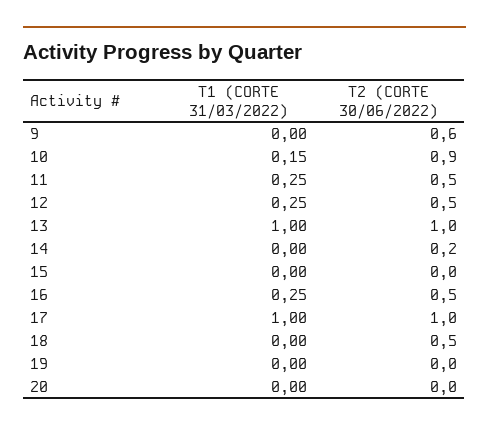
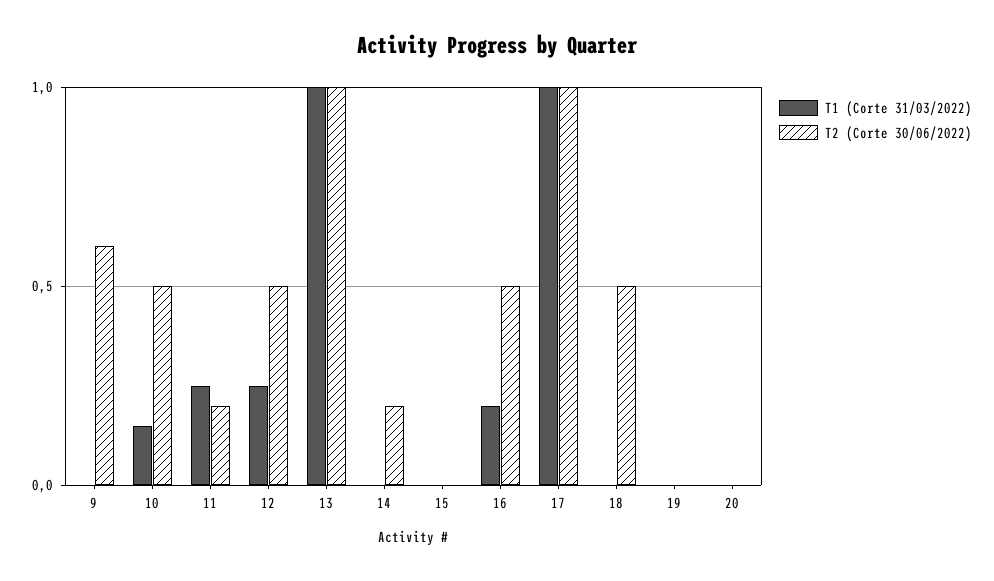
T2 (CORTE 30/06/2022), 10: 0.9 -> 0.5
T2 (CORTE 30/06/2022), 11: 0.5 -> 0.2
T1 (CORTE 31/03/2022), 16: 0.25 -> 0.2

